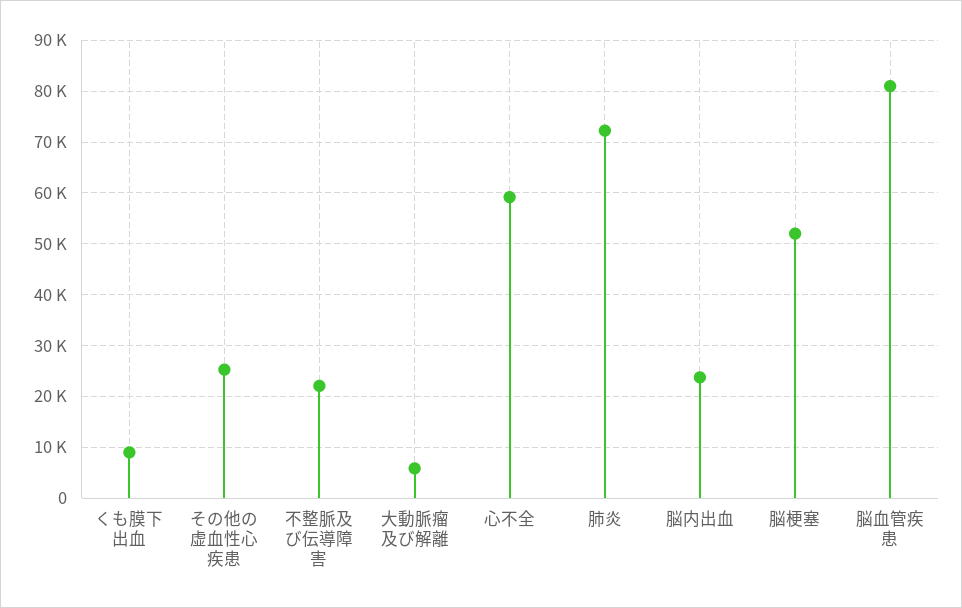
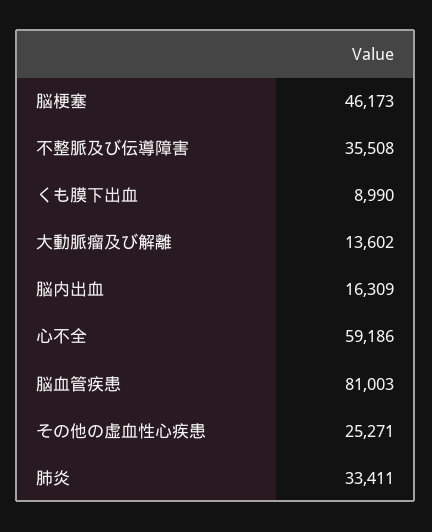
不整脈及び伝導障害: 22000 -> 35508
大動脈瘤及び解離: 6000 -> 13602
肺炎: 72000 -> 33411
脳内出血: 24000 -> 16309
脳梗塞: 52000 -> 46173

